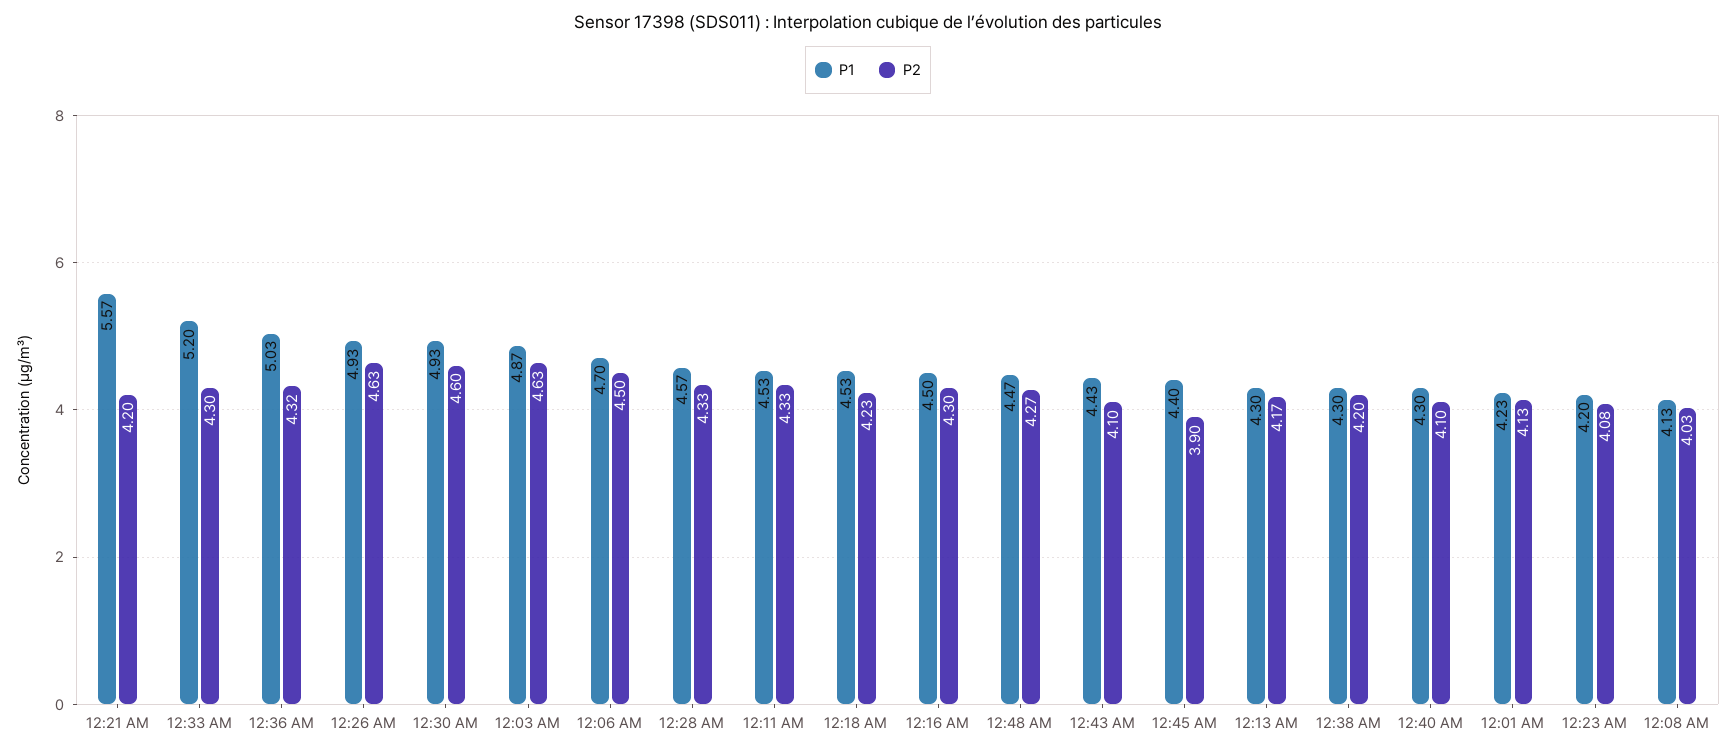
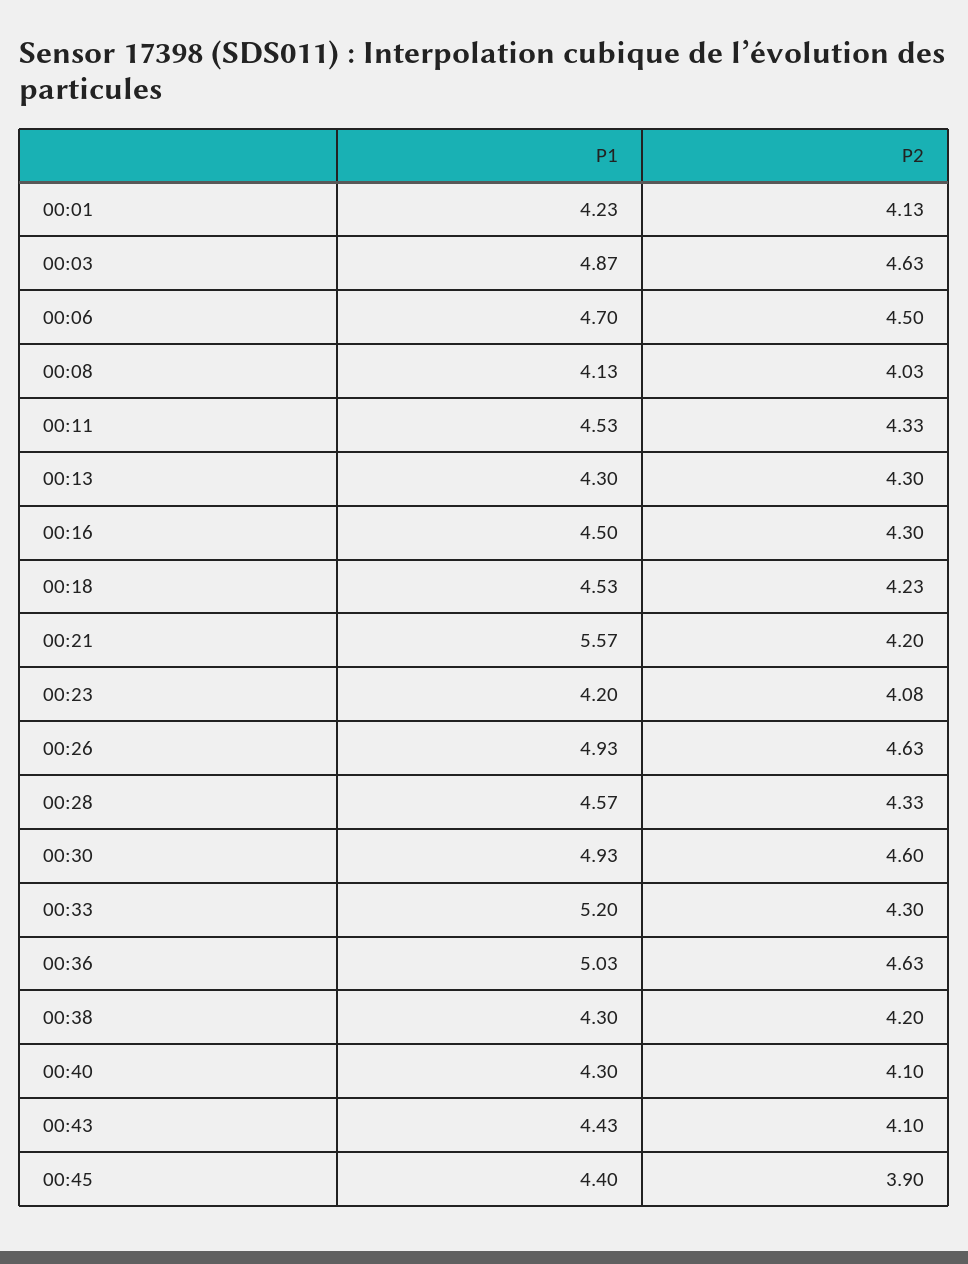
P2, 12:36 AM: 4.32 -> 4.63
P1, 12:48 AM: 4.47 -> none
P2, 12:48 AM: 4.27 -> none
P2, 12:13 AM: 4.17 -> 4.3

